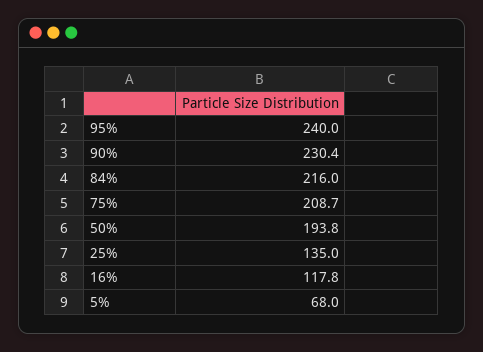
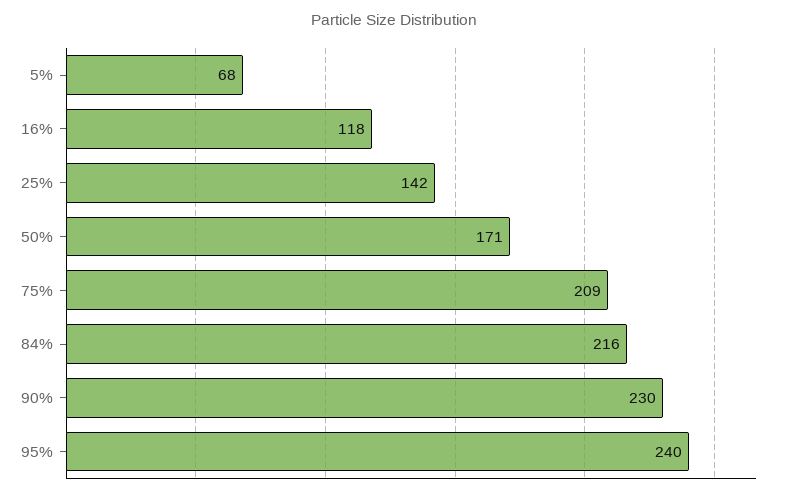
50%: 193.8 -> 171
25%: 135 -> 142

